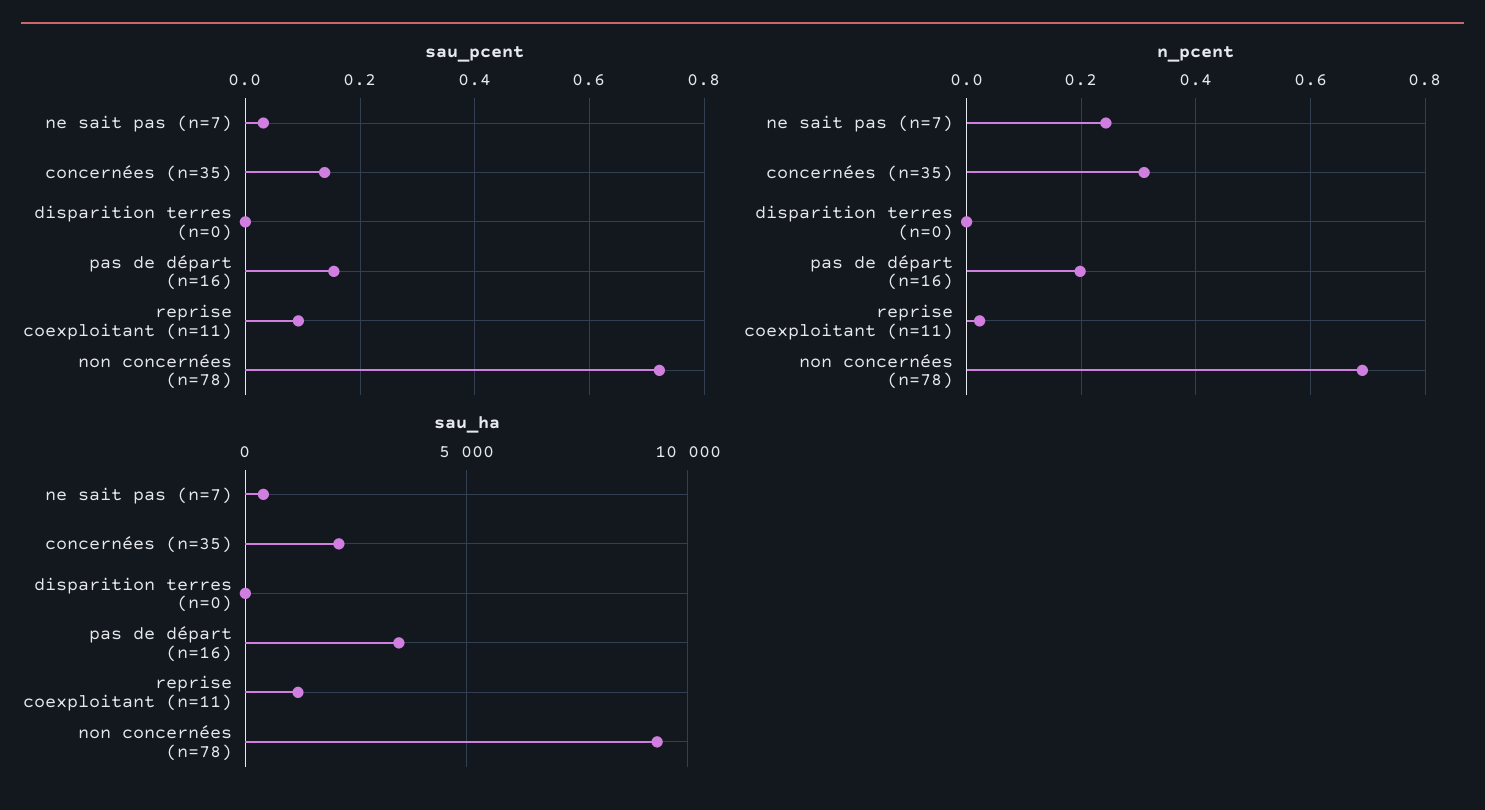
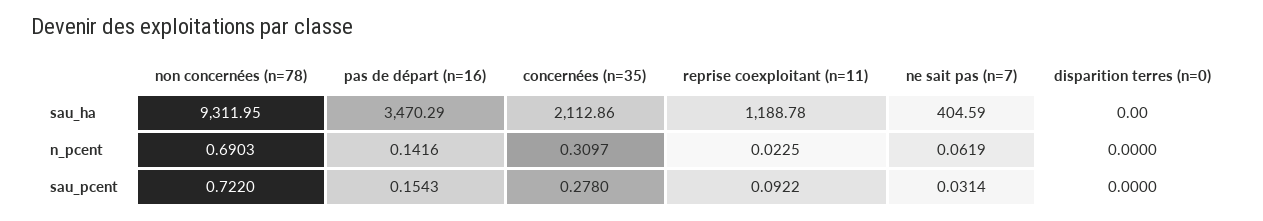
sau_pcent, concernées (n=35): 0.14 -> 0.278
n_pcent, ne sait pas (n=7): 0.24 -> 0.0619
n_pcent, pas de départ (n=16): 0.2 -> 0.1416

